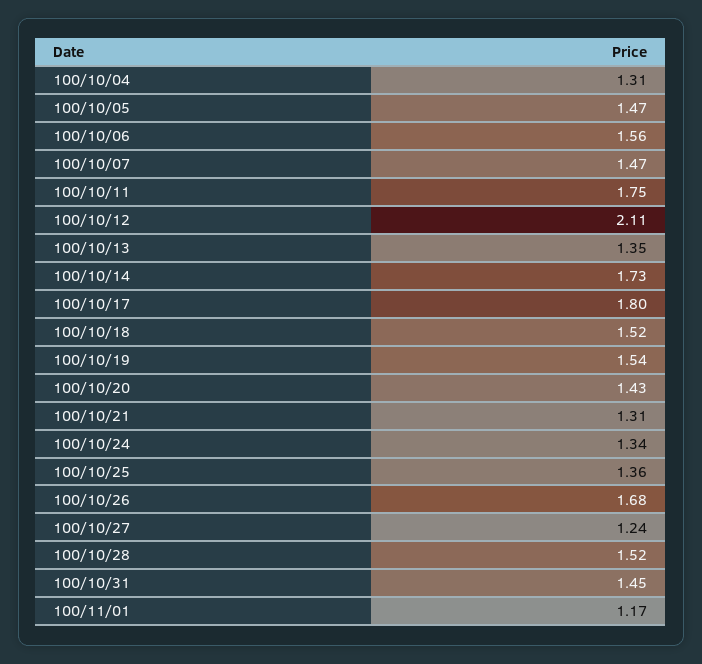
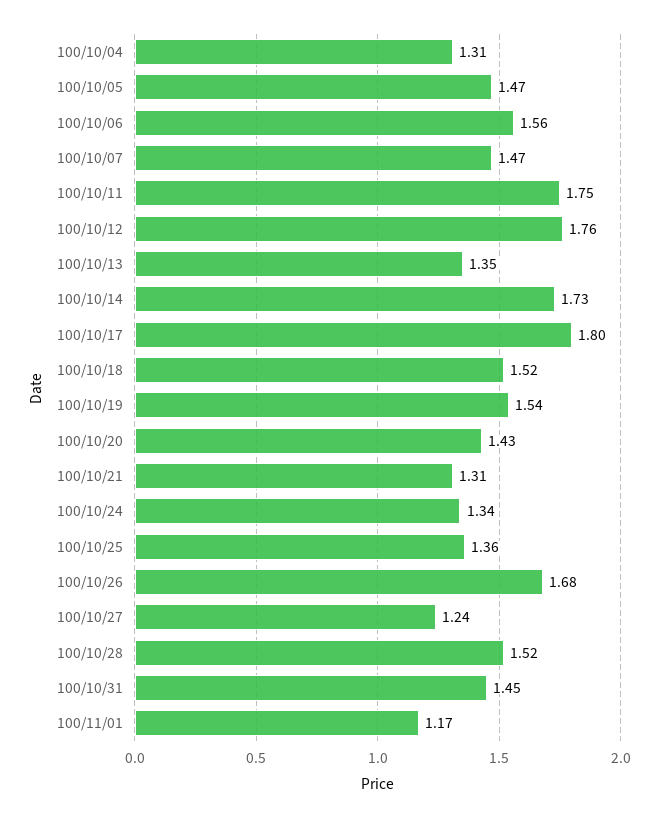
100/10/12: 2.11 -> 1.76

